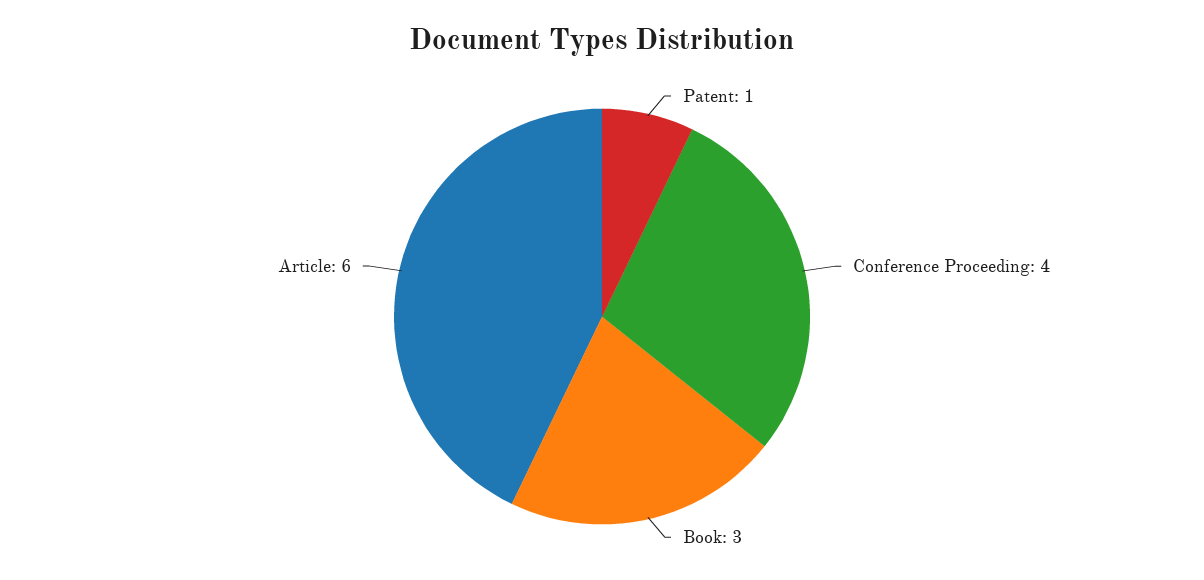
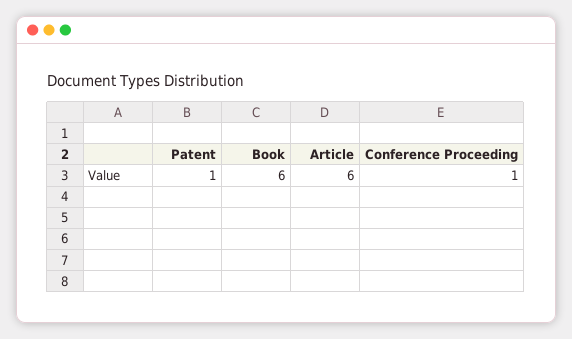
Conference Proceeding: 4 -> 1
Book: 3 -> 6

